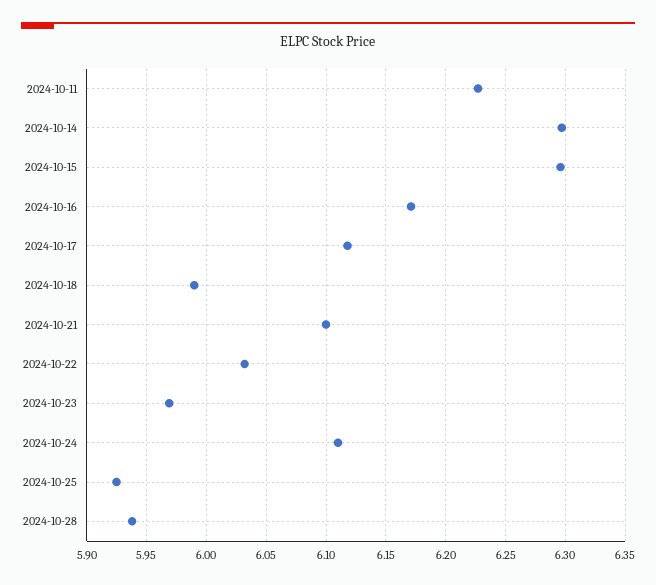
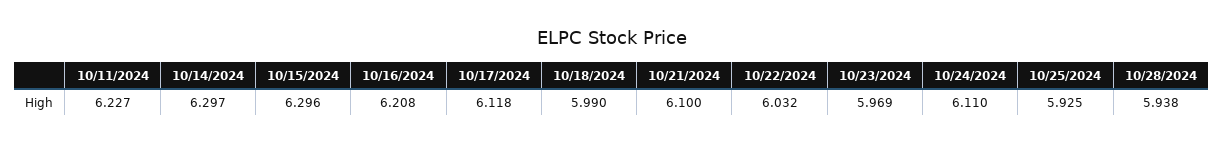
2024-10-16: 6.17 -> 6.208

